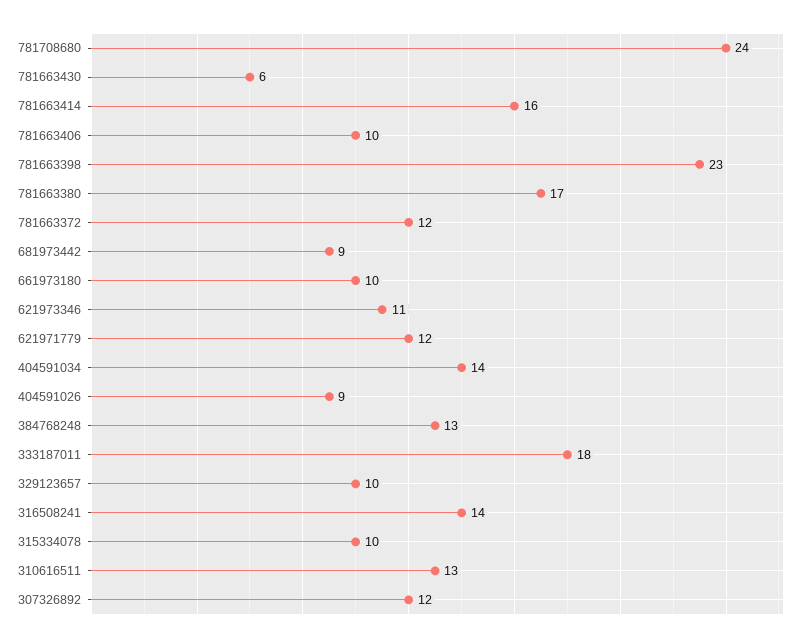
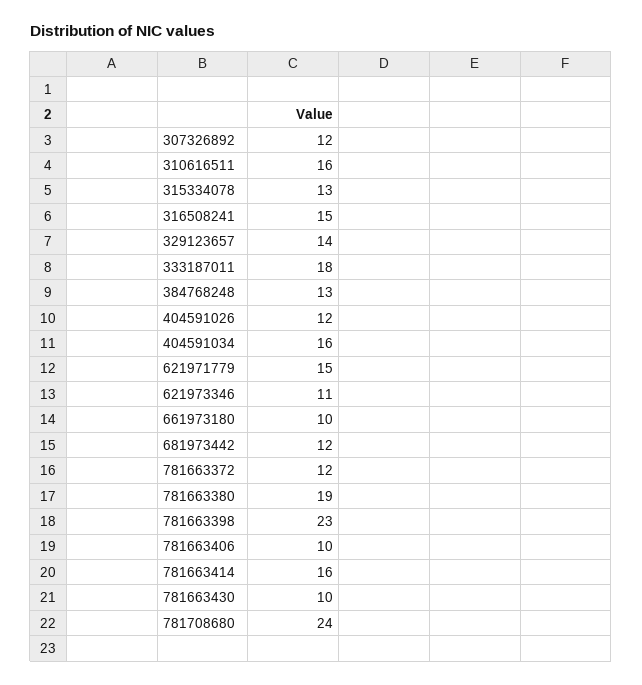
781663430: 6 -> 10
781663380: 17 -> 19
681973442: 9 -> 12
621971779: 12 -> 15
404591034: 14 -> 16
404591026: 9 -> 12
329123657: 10 -> 14
316508241: 14 -> 15
315334078: 10 -> 13
310616511: 13 -> 16

